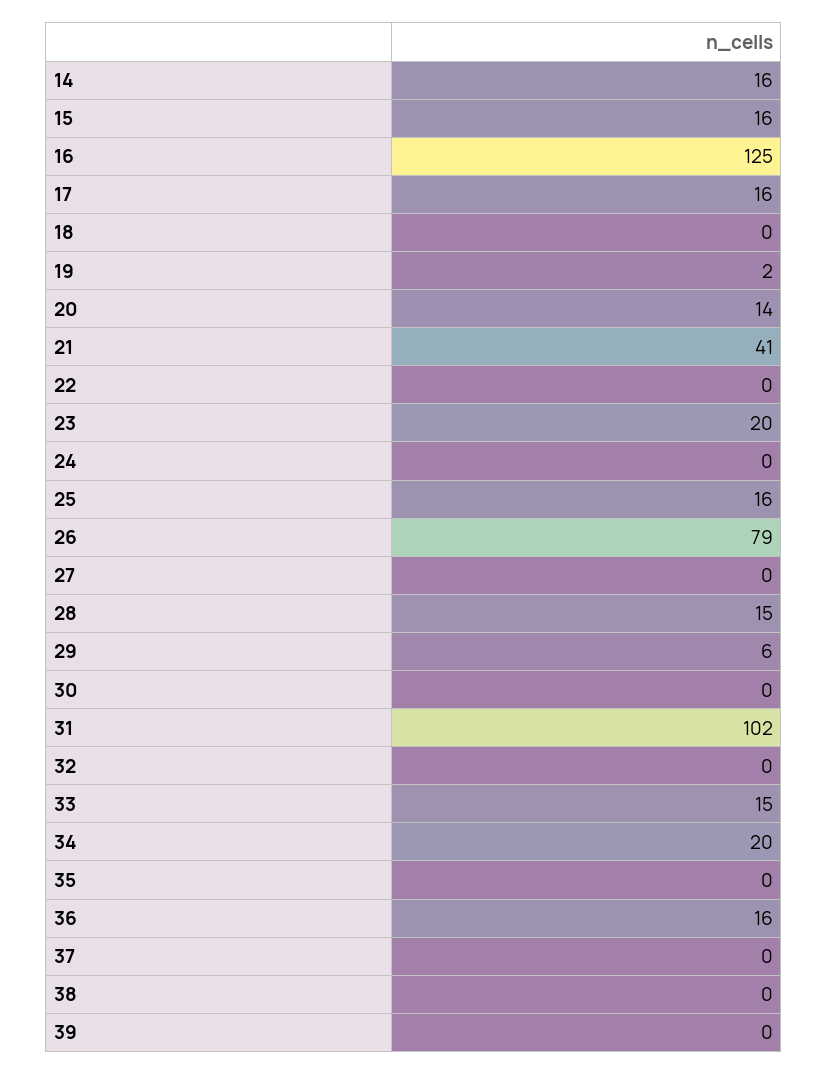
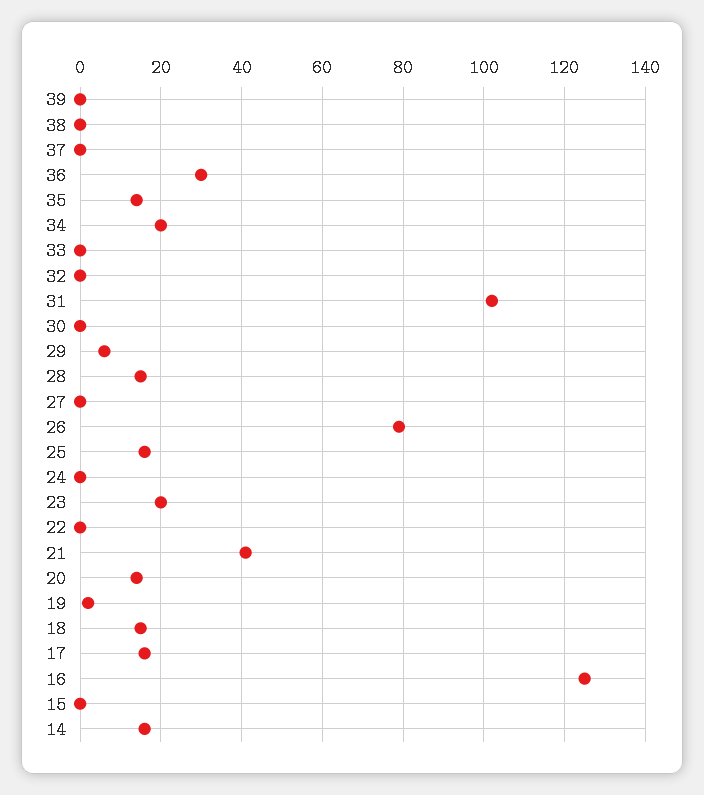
15: 16 -> 0
18: 0 -> 15
33: 15 -> 0
35: 0 -> 15
36: 16 -> 30

